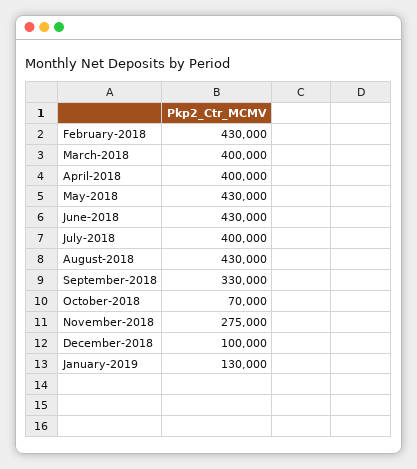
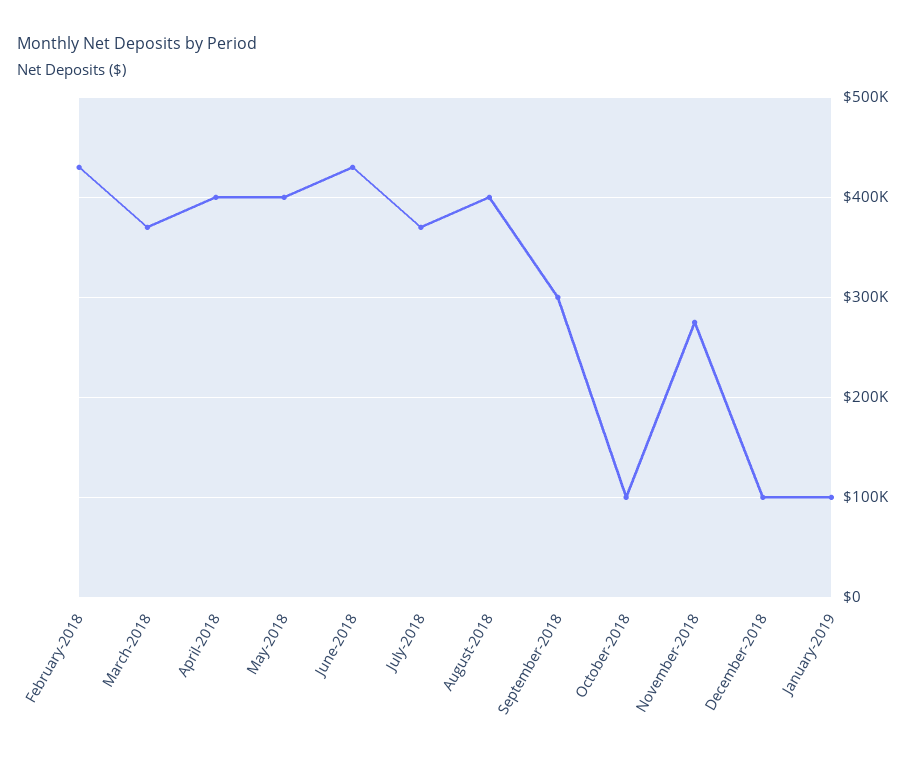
March-2018: 400000 -> 370000
May-2018: 430000 -> 400000
July-2018: 400000 -> 370000
August-2018: 430000 -> 400000
September-2018: 330000 -> 300000
October-2018: 70000 -> 100000
January-2019: 130000 -> 100000

